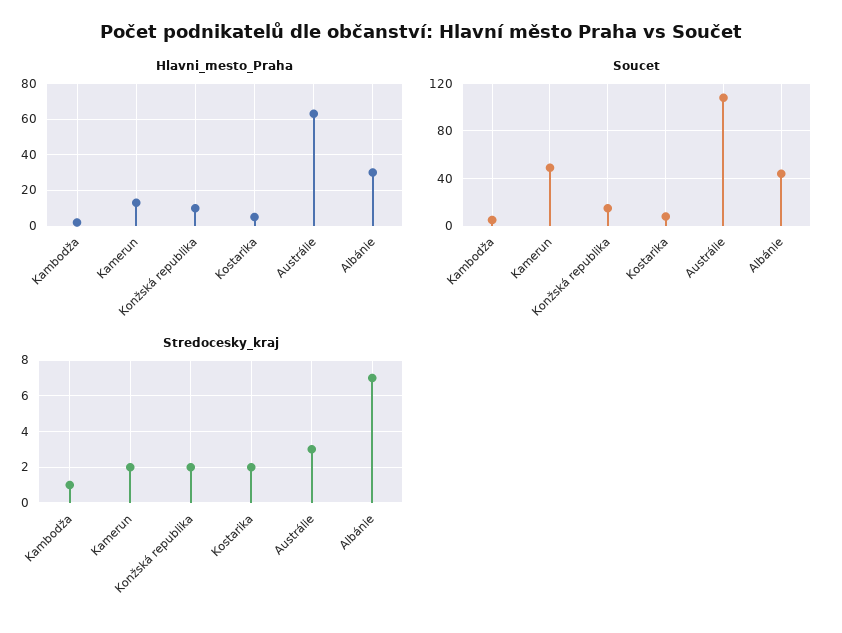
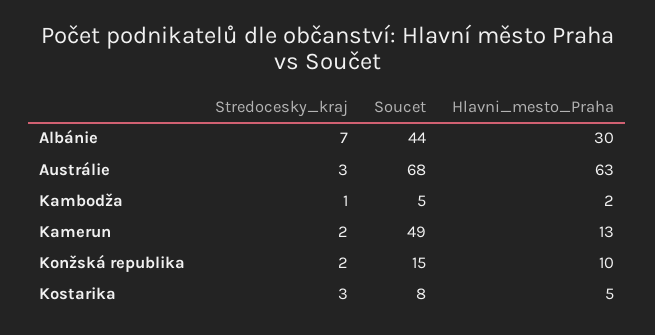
Soucet, Austrálie: 110 -> 68
Stredocesky_kraj, Kostarika: 2 -> 3

